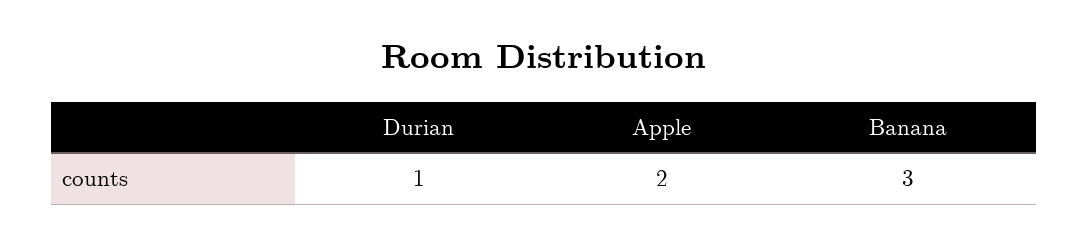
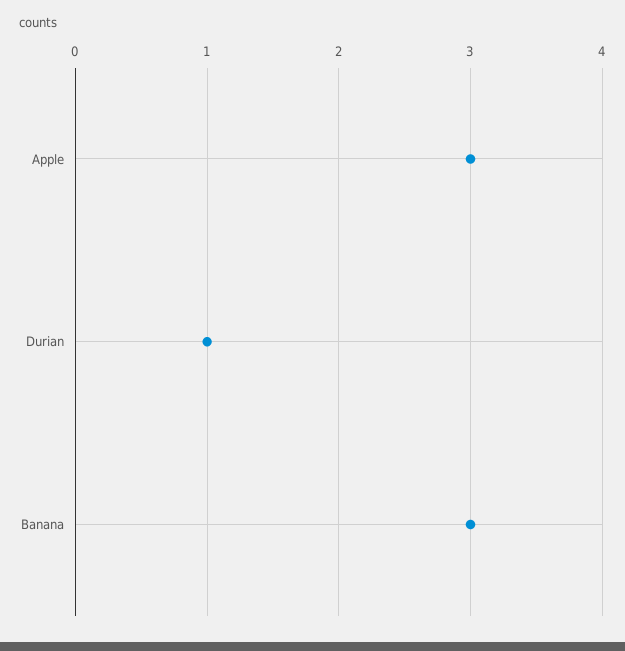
Apple: 2 -> 3

